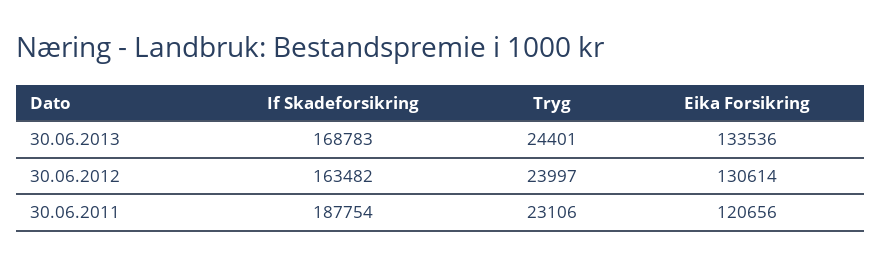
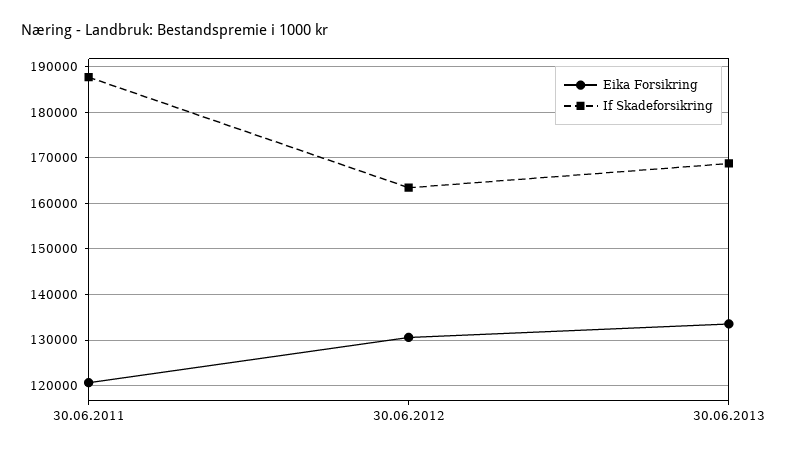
Tryg, 30.06.2013: 24401 -> none
Tryg, 30.06.2012: 23997 -> none
Tryg, 30.06.2011: 23106 -> none

